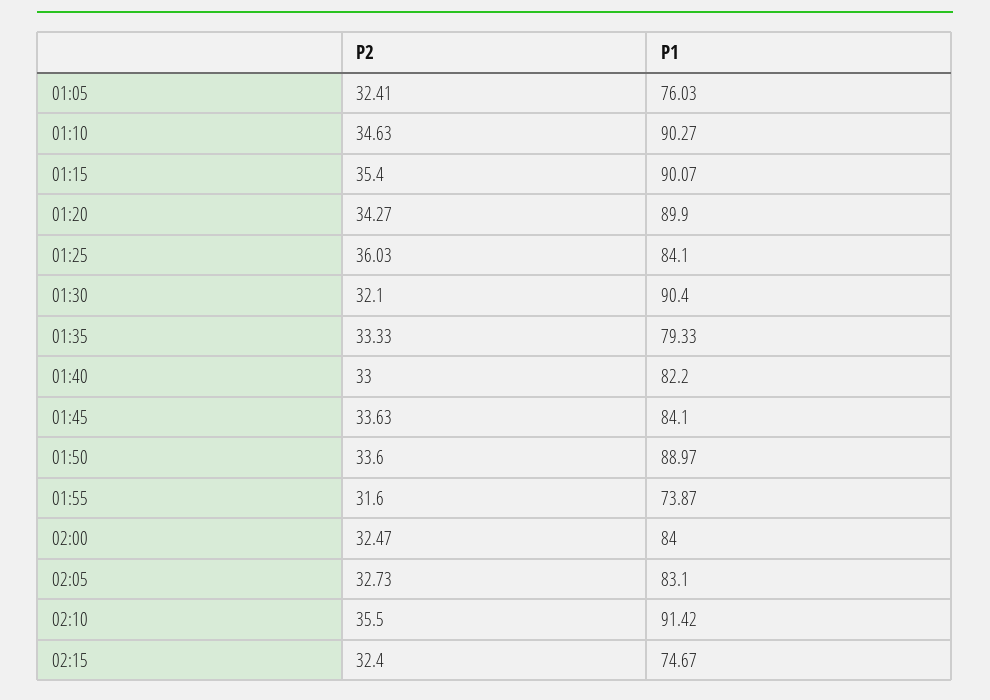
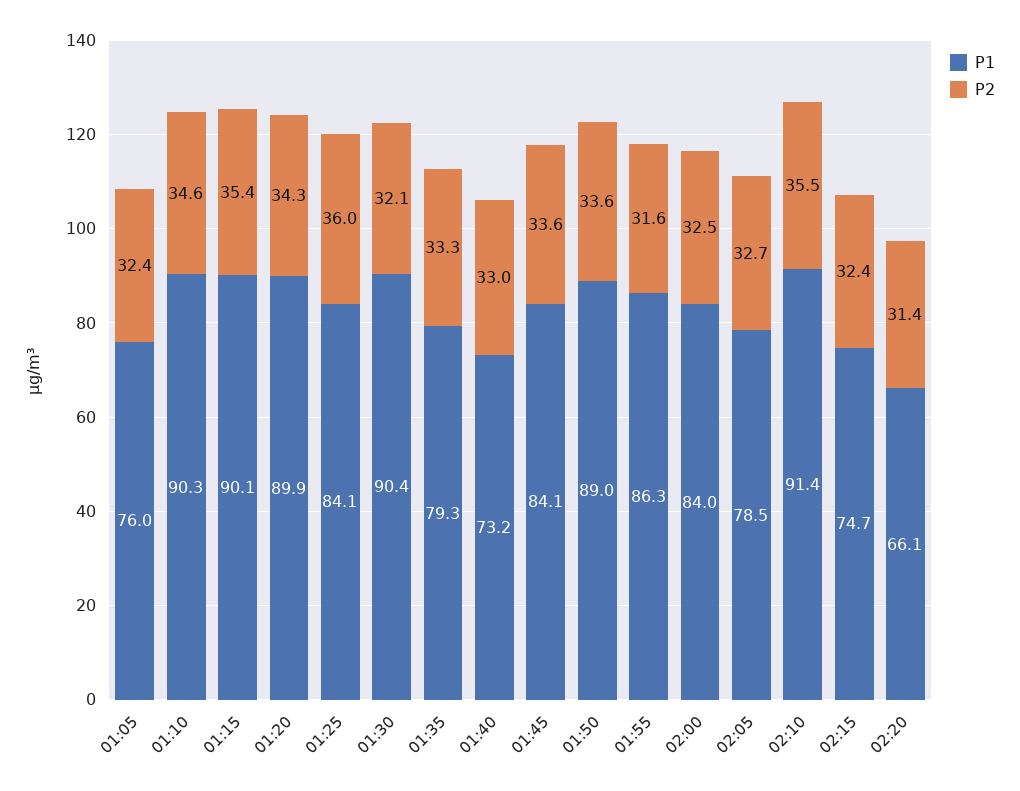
P1, 01:40: 82.2 -> 73.2
P1, 01:55: 73.87 -> 86.3
P1, 02:05: 83.1 -> 78.5
P1, 02:20: none -> 66.1
P2, 02:20: none -> 31.4

